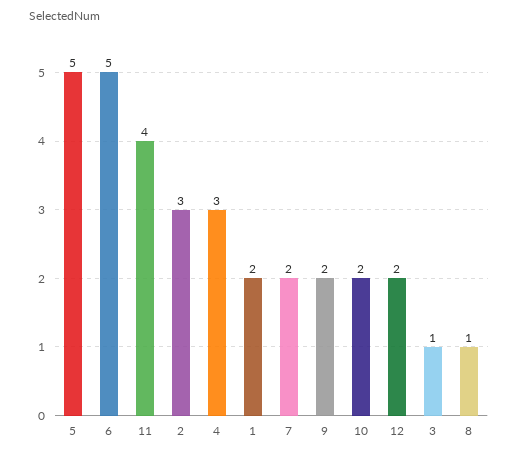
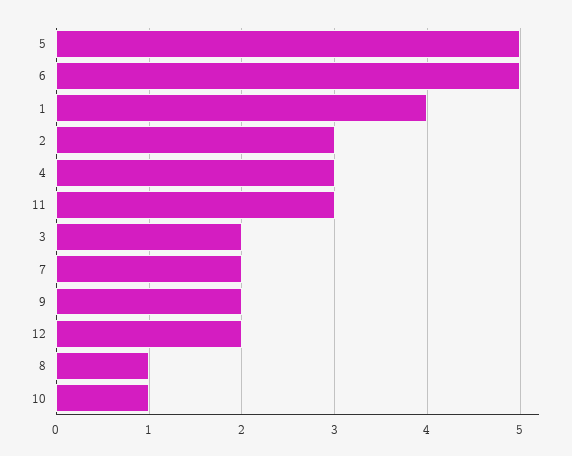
11: 4 -> 3
1: 2 -> 4
10: 2 -> 1
3: 1 -> 2

